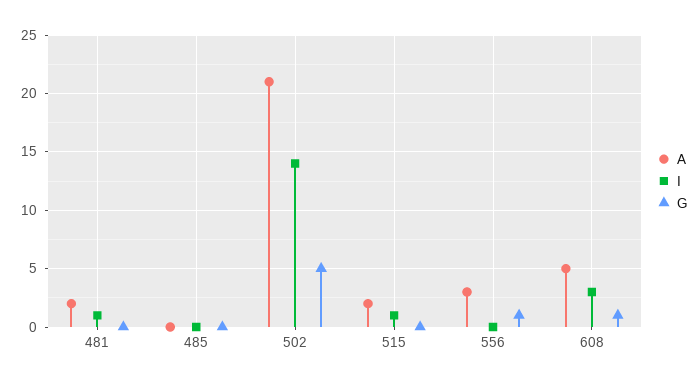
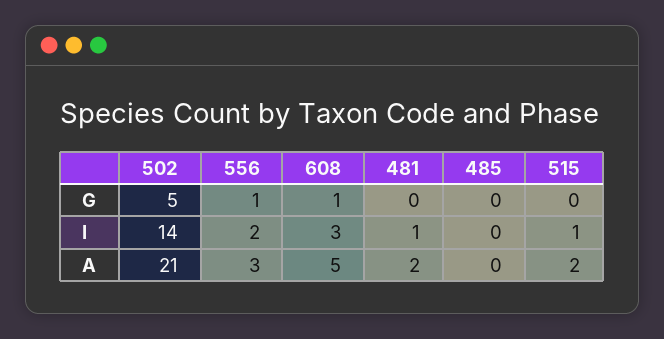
I, 556: 0 -> 2

